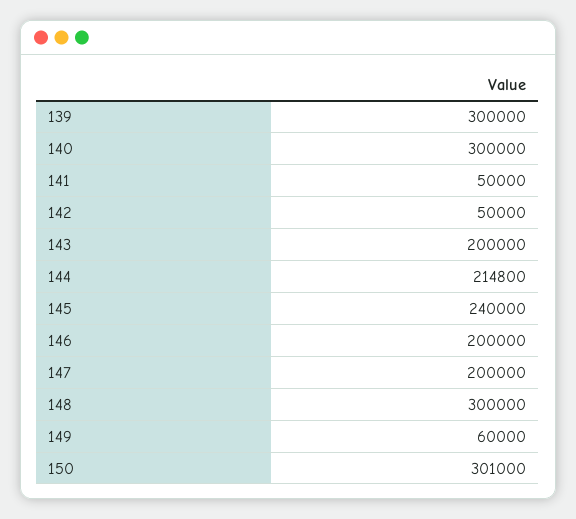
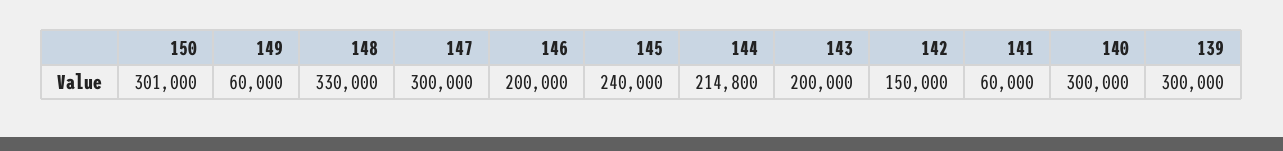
141: 50000 -> 60000
142: 50000 -> 150000
147: 200000 -> 300000
148: 300000 -> 330000

